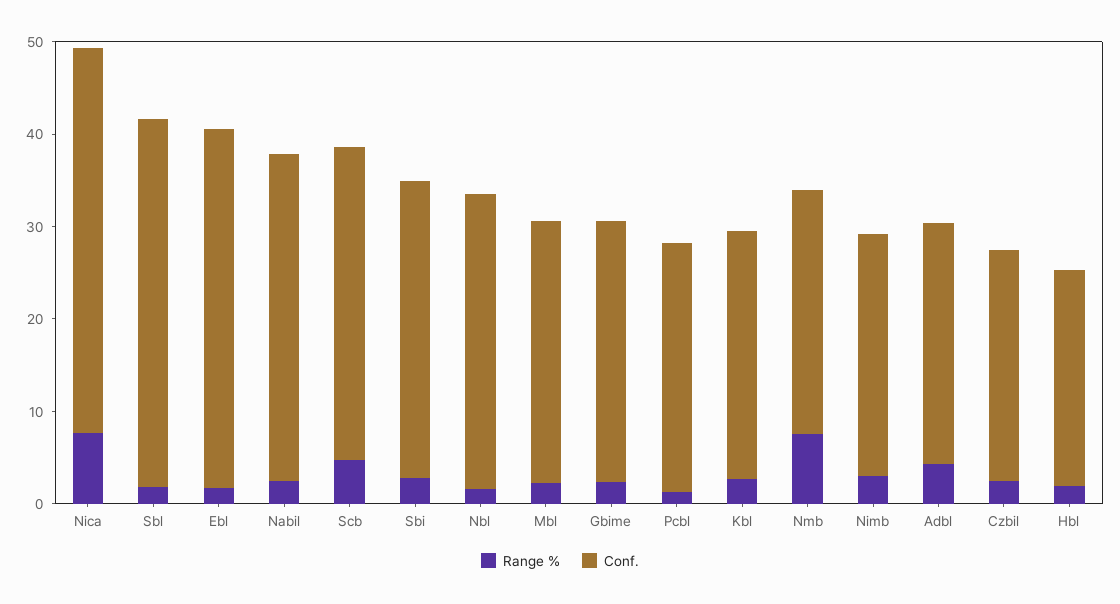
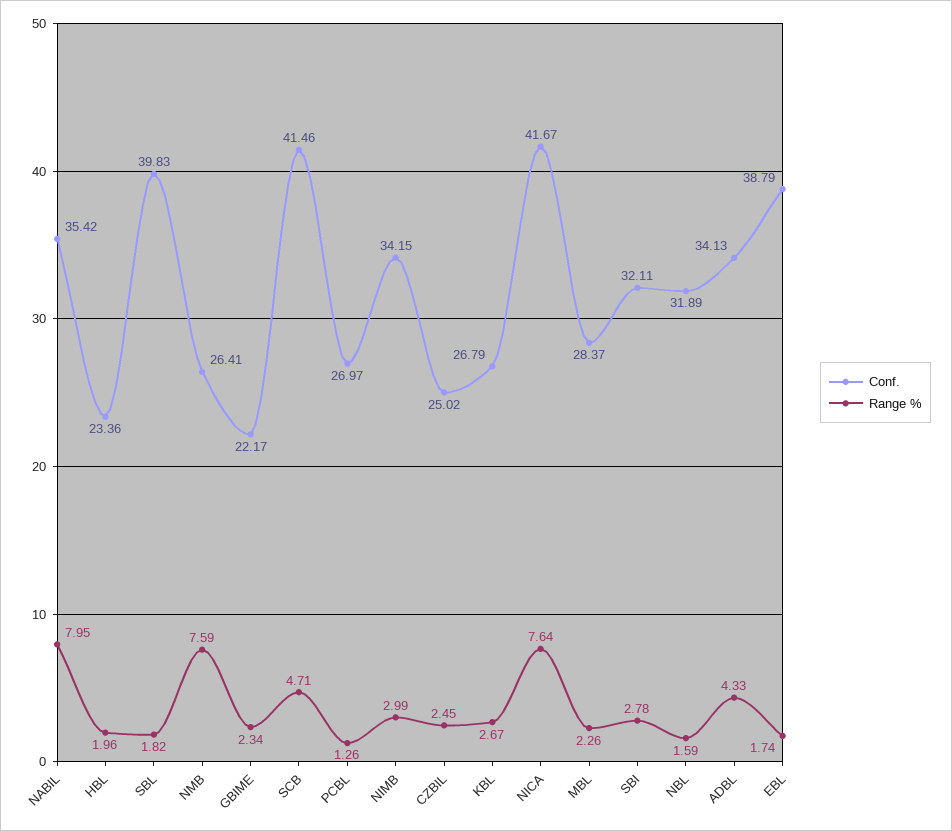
Range %, Nabil: 2 -> 7.95
Conf., Scb: 34 -> 41.46
Conf., Gbime: 28 -> 22.17
Conf., Nimb: 26 -> 34.15
Conf., Adbl: 26 -> 34.13

